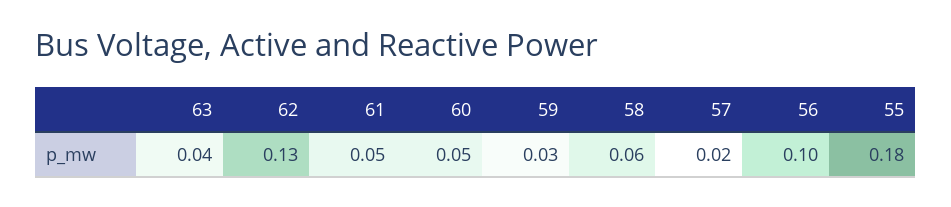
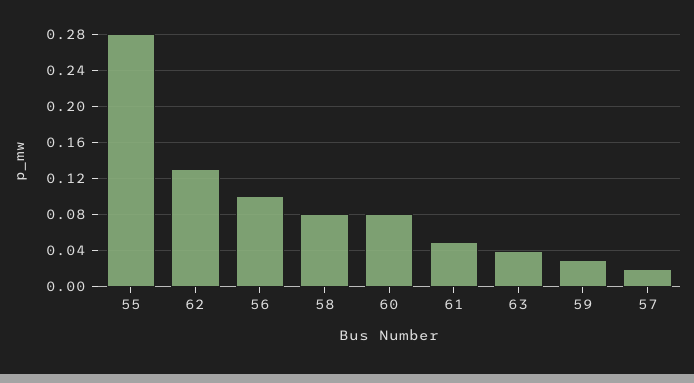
60: 0.05 -> 0.08
58: 0.06 -> 0.08
55: 0.18 -> 0.28

